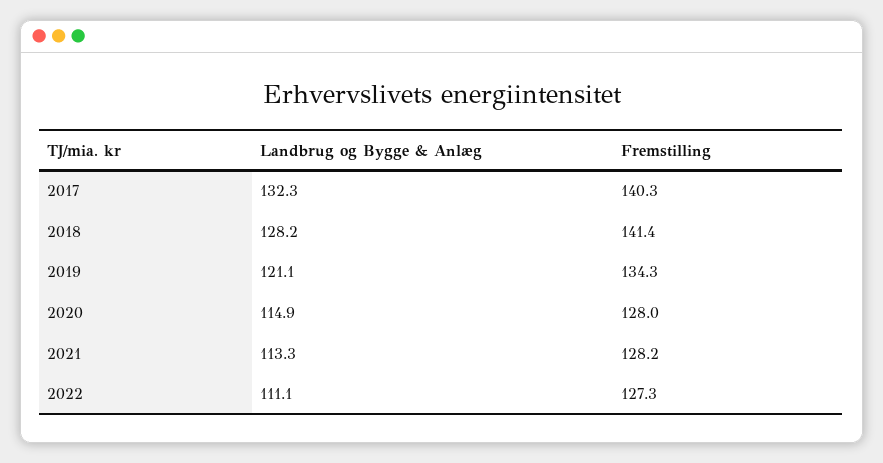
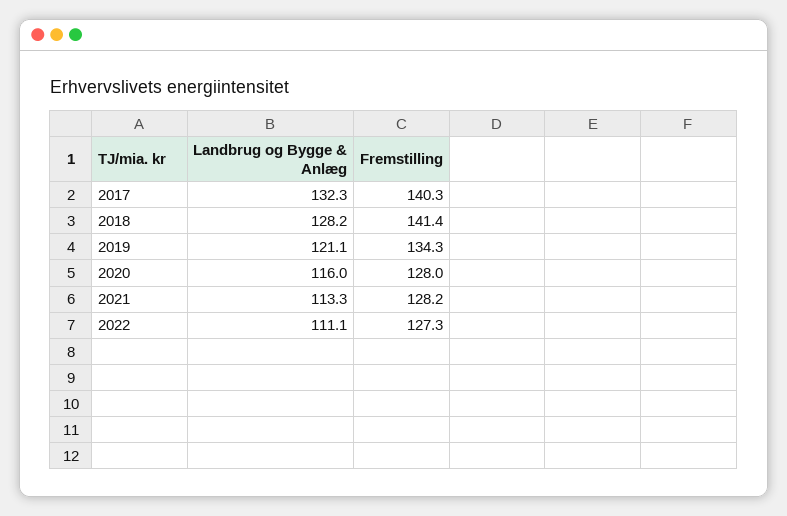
Landbrug og Bygge & Anlæg, 2020: 114.9 -> 116

